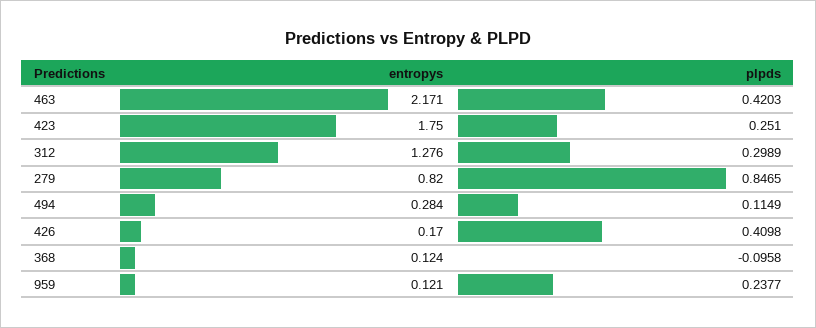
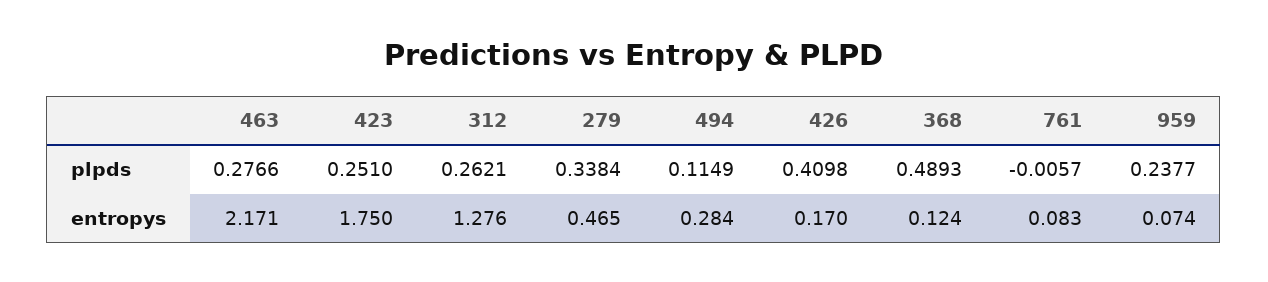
plpds, 463: 0.4203 -> 0.2766
plpds, 312: 0.2989 -> 0.2621
entropys, 279: 0.82 -> 0.465
plpds, 279: 0.8465 -> 0.3384
plpds, 368: -0.0958 -> 0.4893
entropys, 959: 0.121 -> 0.074
plpds, 761: none -> -0.0057
entropys, 761: none -> 0.083

